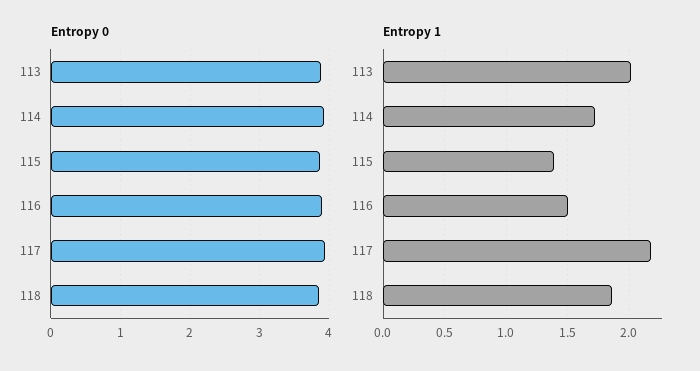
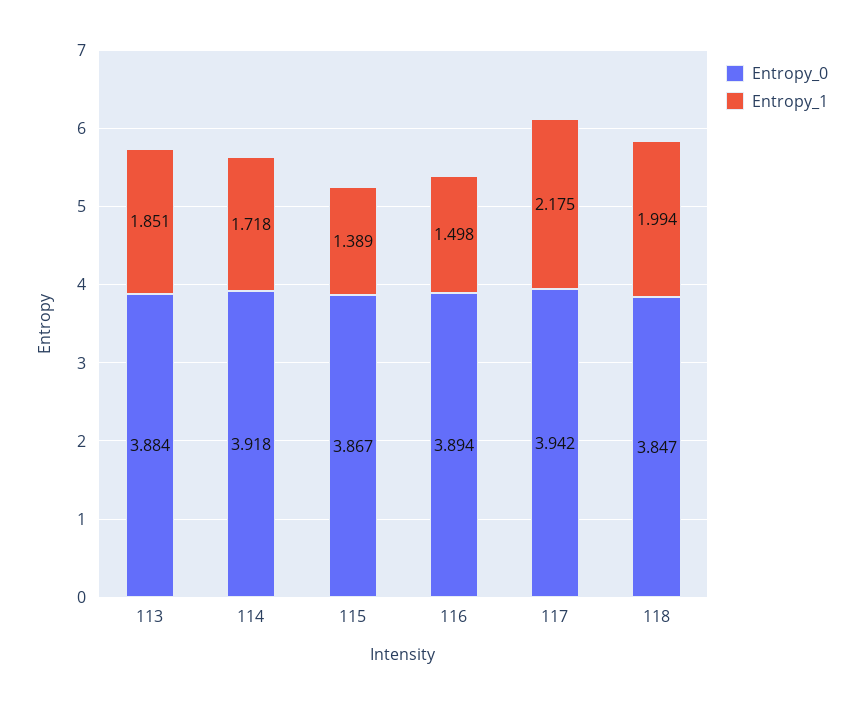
Entropy 1, 113: 2 -> 1.851
Entropy 1, 118: 1.85 -> 1.994

